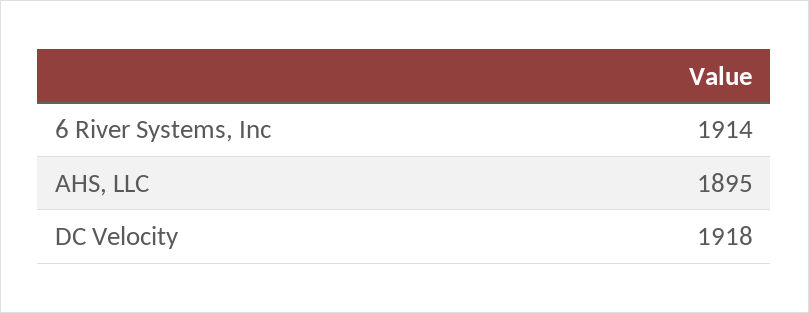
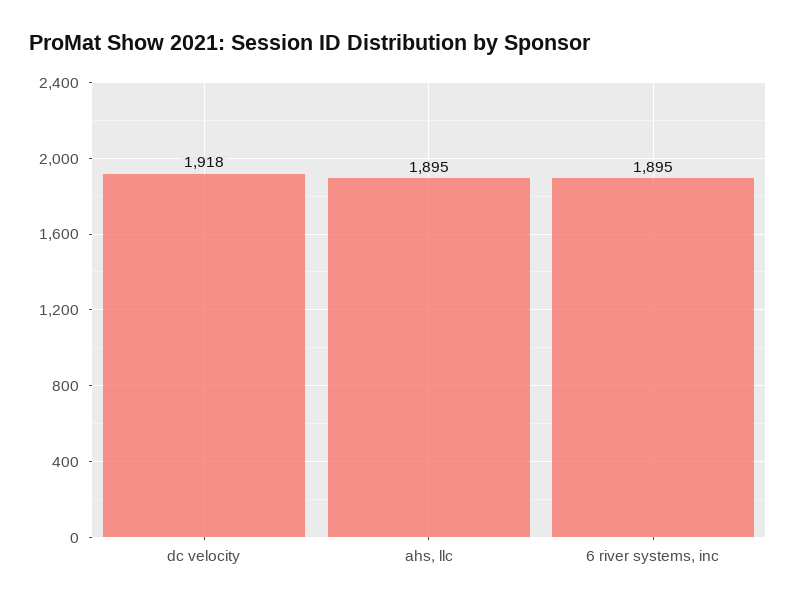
6 River Systems, Inc: 1914 -> 1895

